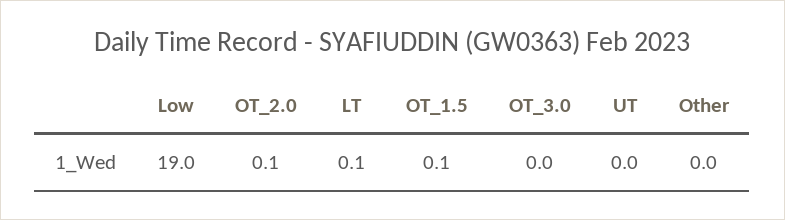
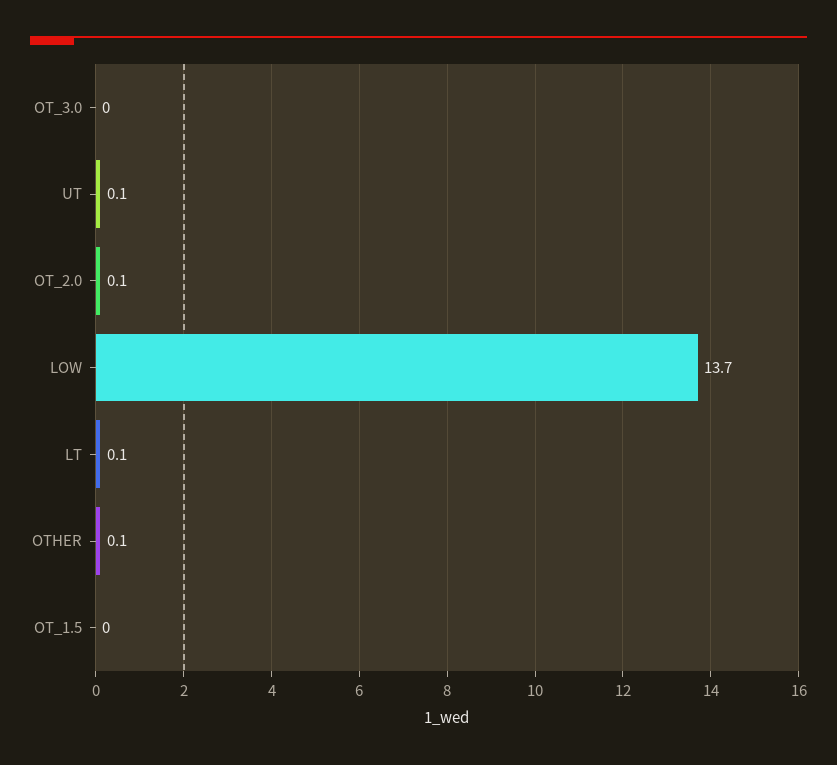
Low: 19 -> 13.7
OT_1.5: 0.1 -> 0
UT: 0 -> 0.1
Other: 0 -> 0.1

